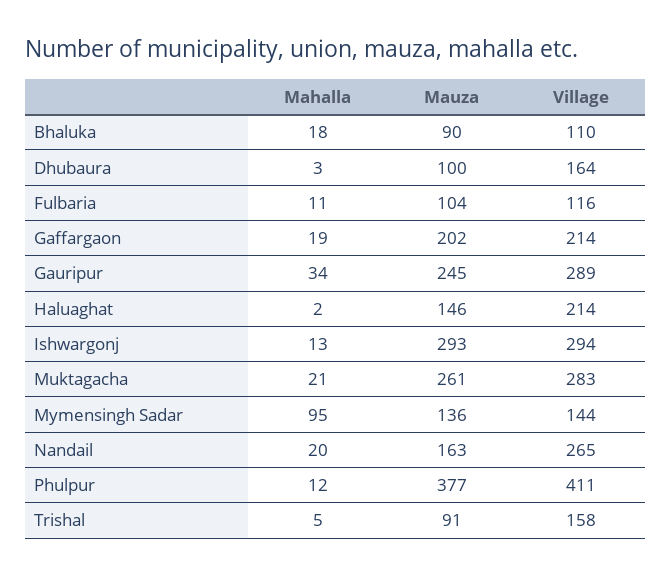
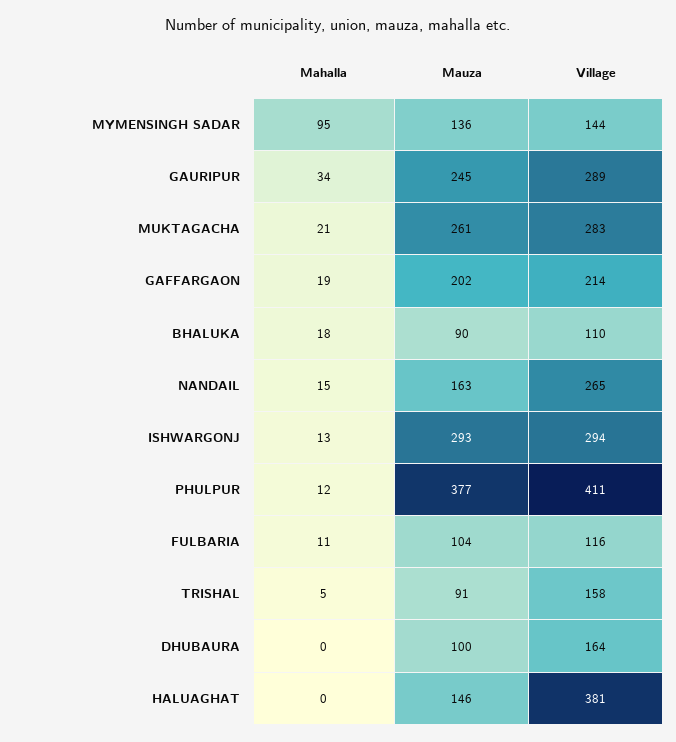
Mahalla, Dhubaura: 3 -> 0
Mahalla, Haluaghat: 2 -> 0
Village, Haluaghat: 214 -> 381
Mahalla, Nandail: 20 -> 15

